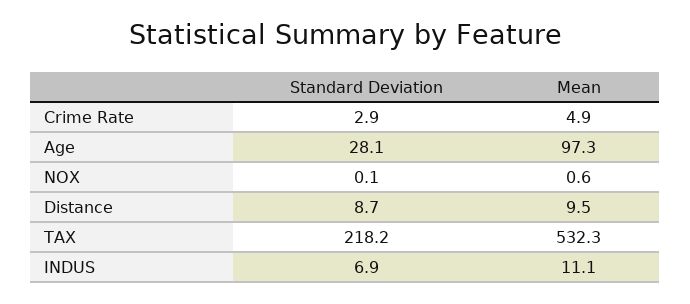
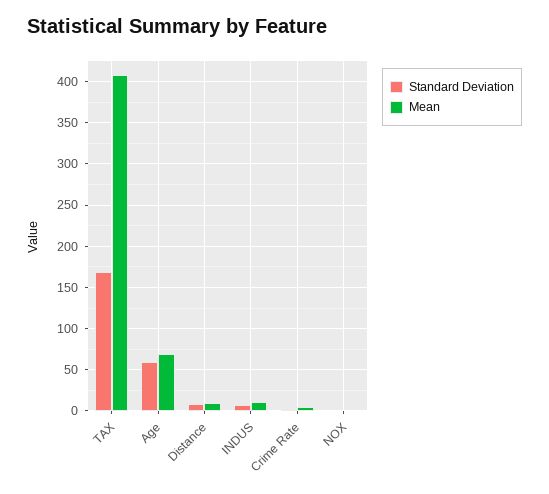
Standard Deviation, Age: 28.1 -> 60
Mean, Age: 97.3 -> 70
Standard Deviation, TAX: 218.2 -> 170
Mean, TAX: 532.3 -> 410

